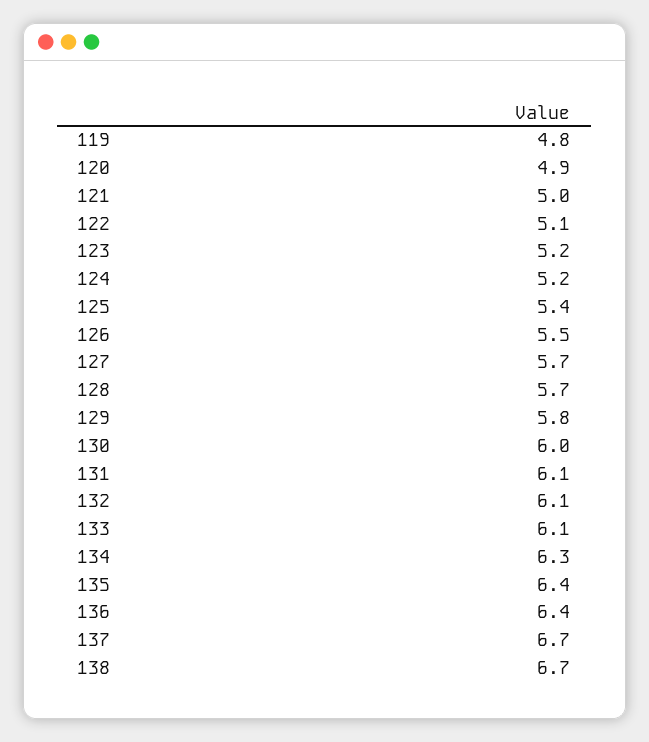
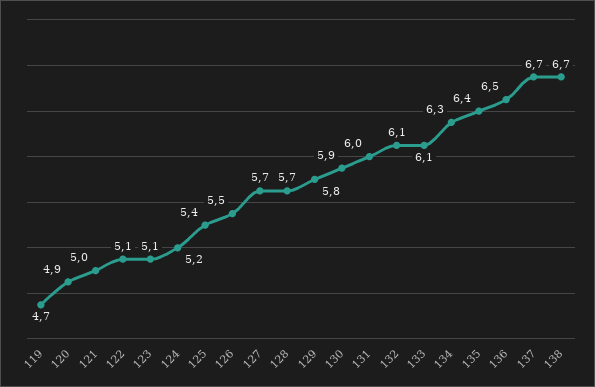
119: 4.8 -> 4.7
123: 5.2 -> 5.1
130: 6 -> 5.9
131: 6.1 -> 6
136: 6.4 -> 6.5

